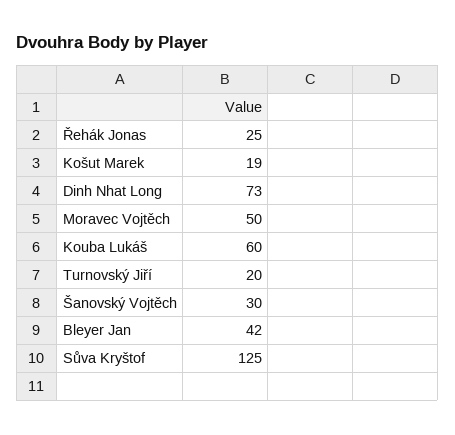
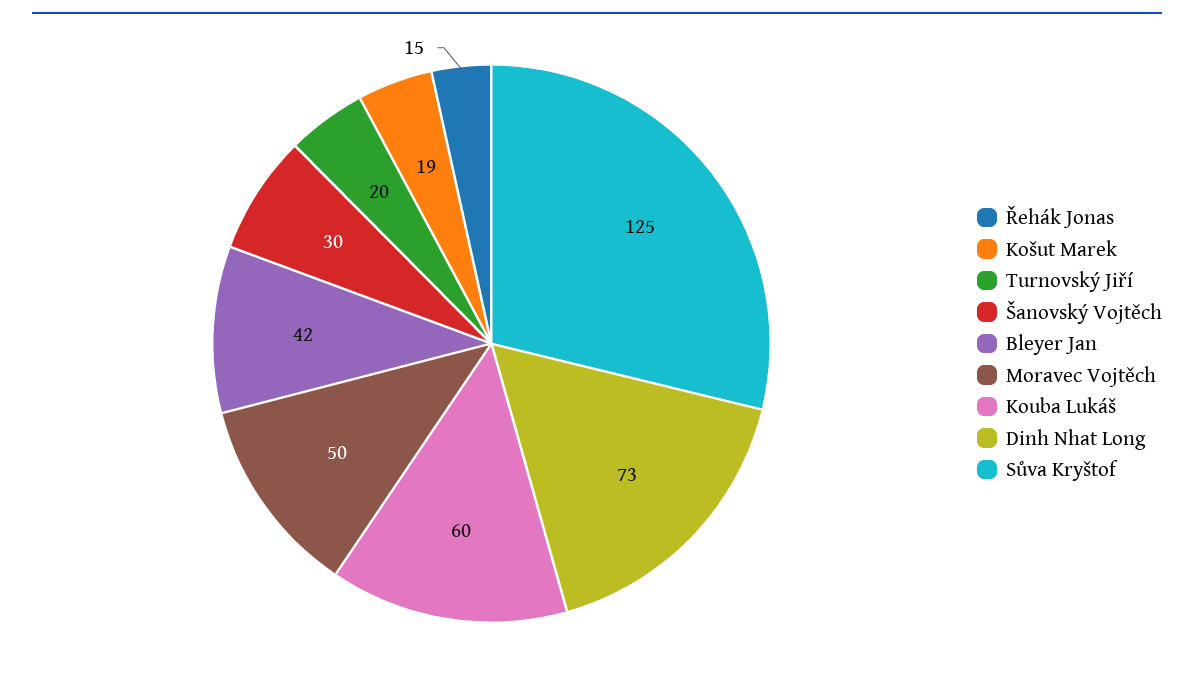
Řehák Jonas: 25 -> 15

